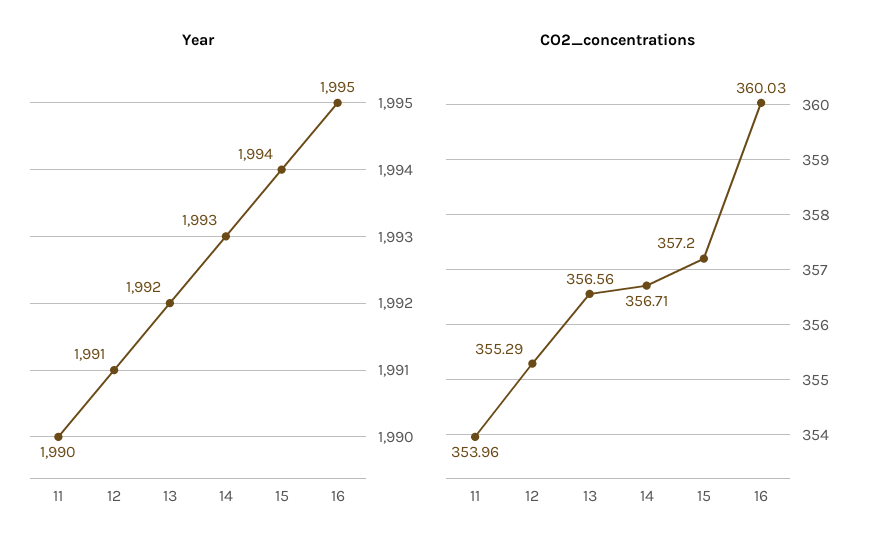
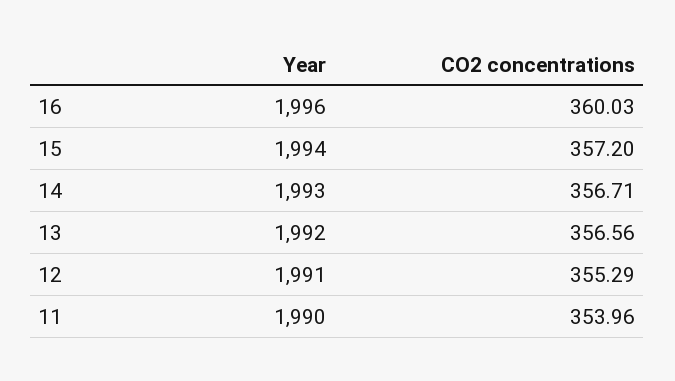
Year, 16: 1995 -> 1996

